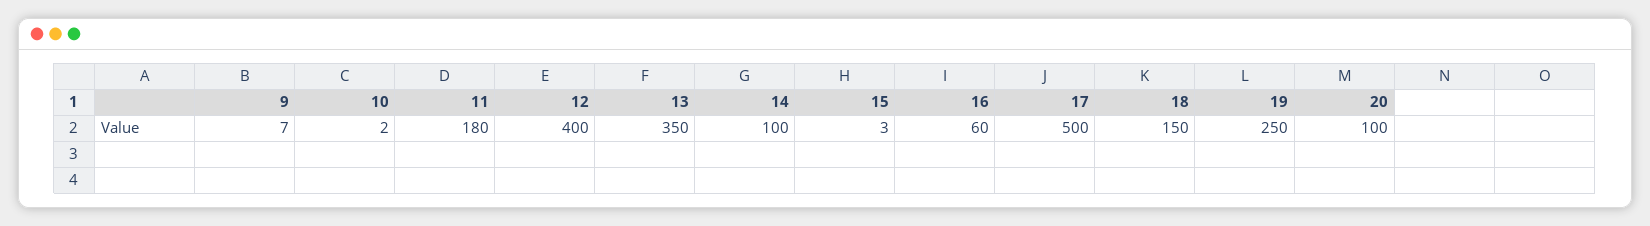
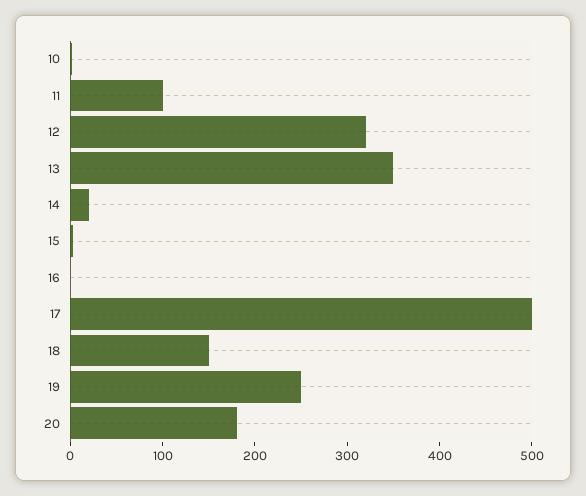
9: 7 -> none
11: 180 -> 100
12: 400 -> 320
14: 100 -> 20
16: 60 -> 0
20: 100 -> 180

